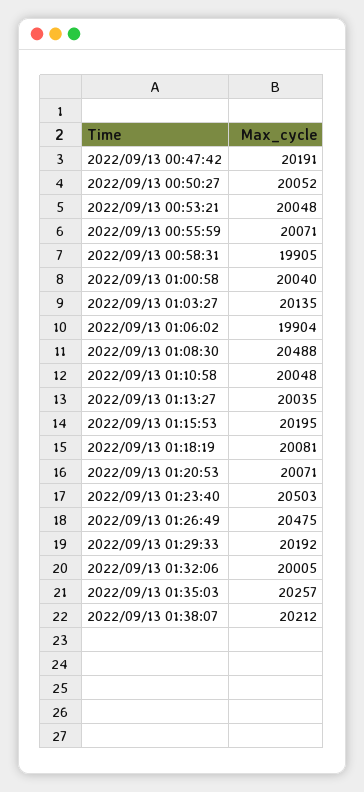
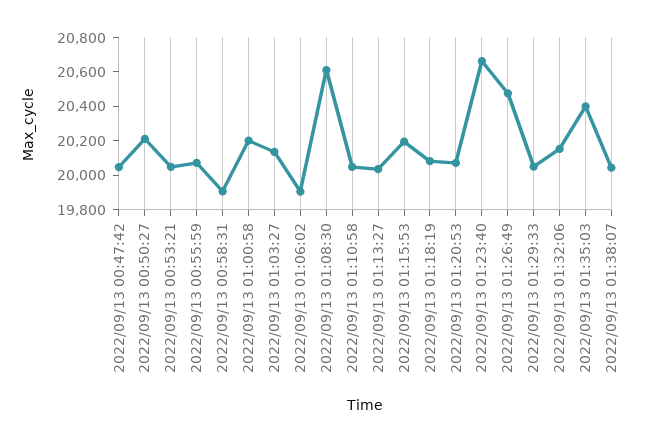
2022/09/13 00:47:42: 20191 -> 20050
2022/09/13 00:50:27: 20052 -> 20200
2022/09/13 01:00:58: 20040 -> 20200
2022/09/13 01:08:30: 20488 -> 20600
2022/09/13 01:23:40: 20503 -> 20650
2022/09/13 01:29:33: 20192 -> 20050
2022/09/13 01:32:06: 20005 -> 20150
2022/09/13 01:35:03: 20257 -> 20400
2022/09/13 01:38:07: 20212 -> 20050

